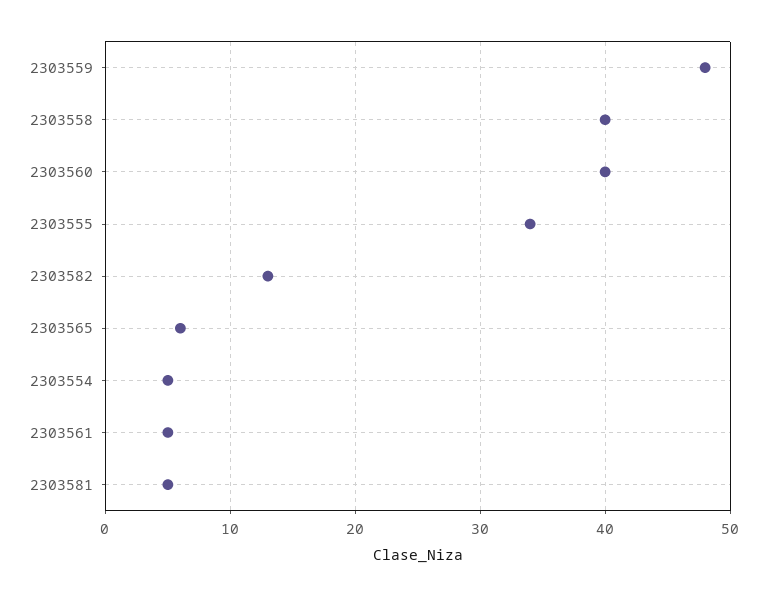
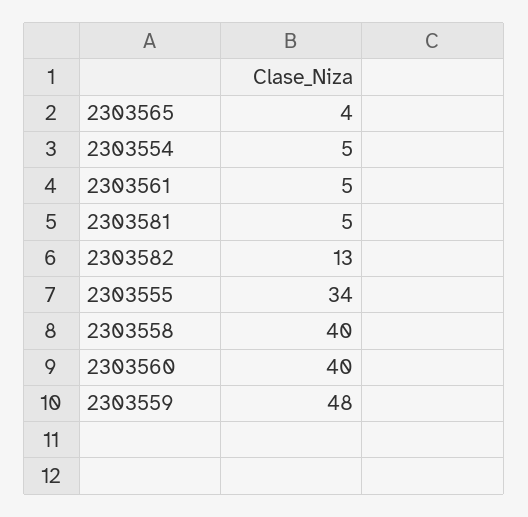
2303565: 6 -> 4

